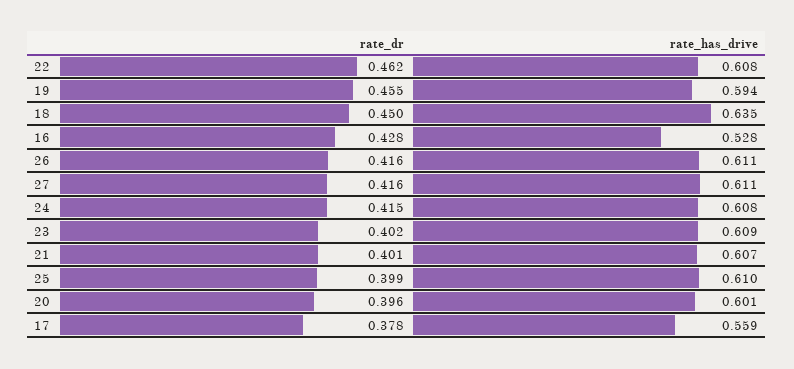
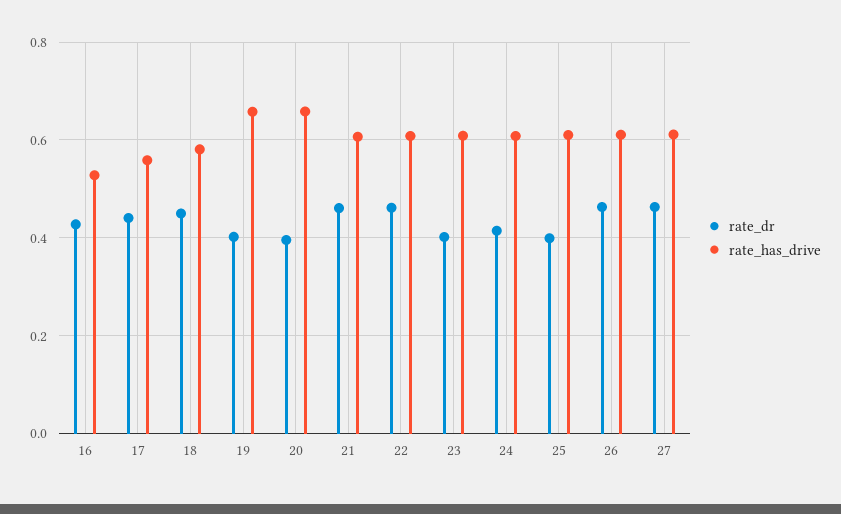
rate_dr, 19: 0.455 -> 0.4
rate_has_drive, 19: 0.594 -> 0.66
rate_has_drive, 18: 0.635 -> 0.58
rate_dr, 26: 0.416 -> 0.46
rate_dr, 27: 0.416 -> 0.46
rate_dr, 21: 0.401 -> 0.46
rate_has_drive, 20: 0.601 -> 0.66
rate_dr, 17: 0.378 -> 0.44

